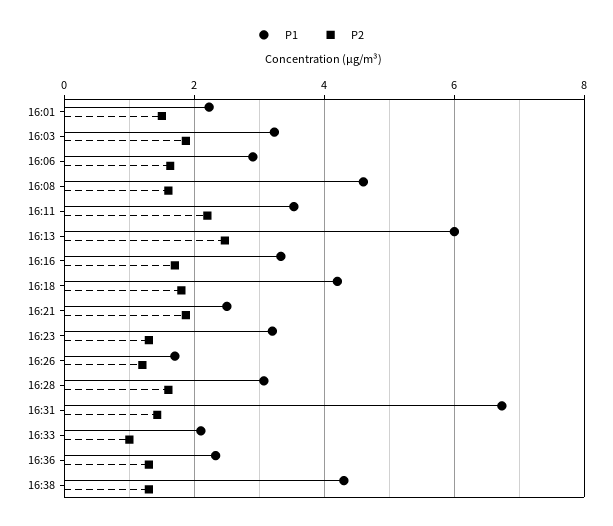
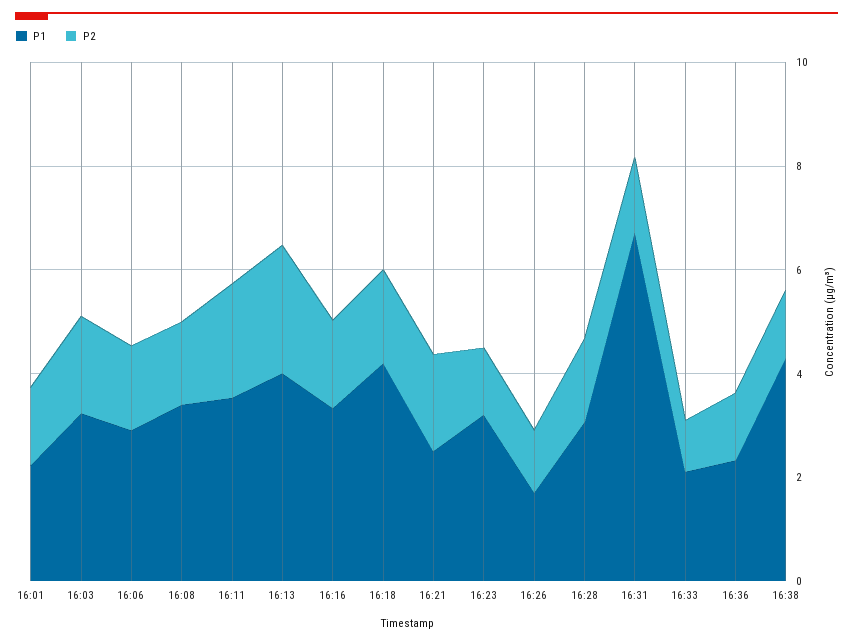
P1, 16:08: 4.6 -> 3.5
P1, 16:13: 6 -> 4

